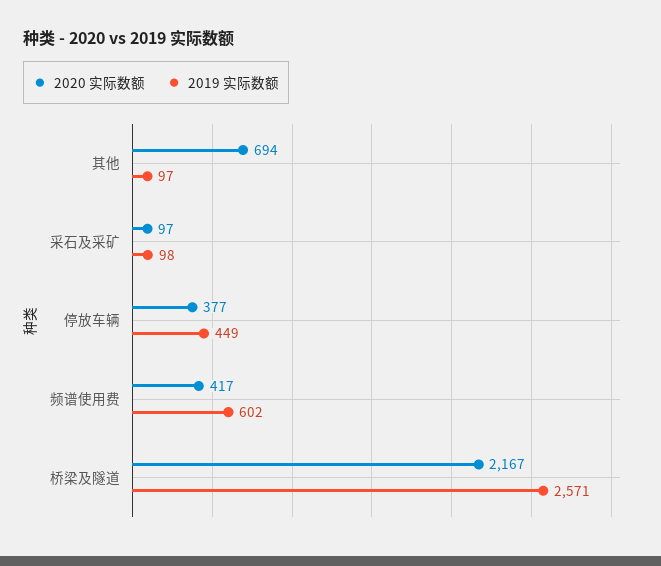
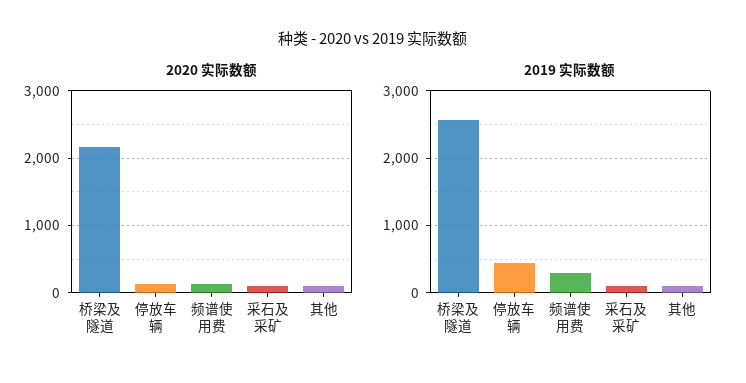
2020 实际数额, 其他: 694 -> 100
2020 实际数额, 停放车辆: 377 -> 100
2020 实际数额, 频谱使用费: 417 -> 100
2019 实际数额, 频谱使用费: 602 -> 300

